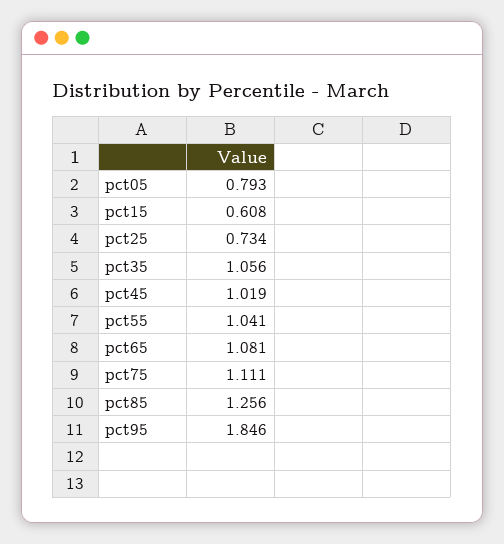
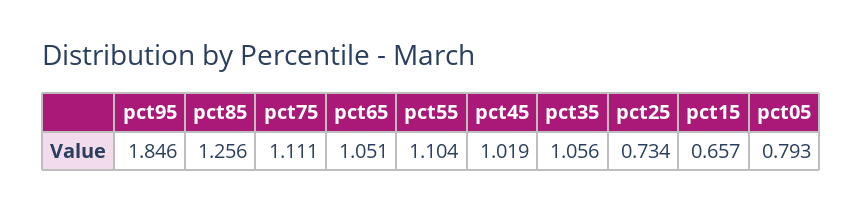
pct15: 0.608 -> 0.657
pct55: 1.041 -> 1.104
pct65: 1.081 -> 1.051

